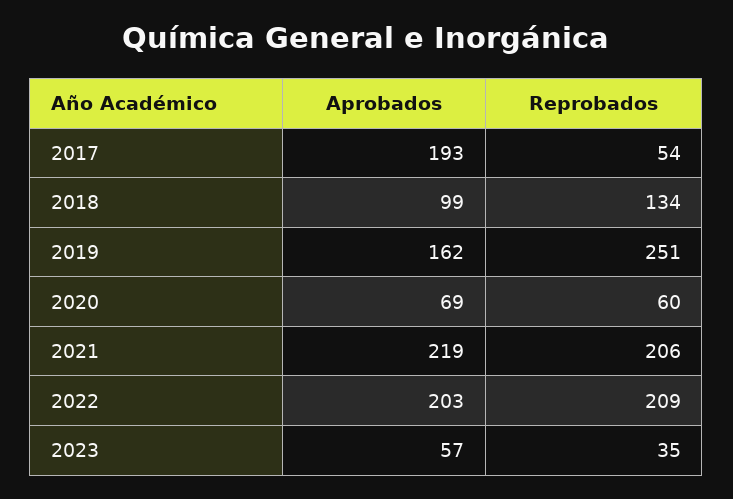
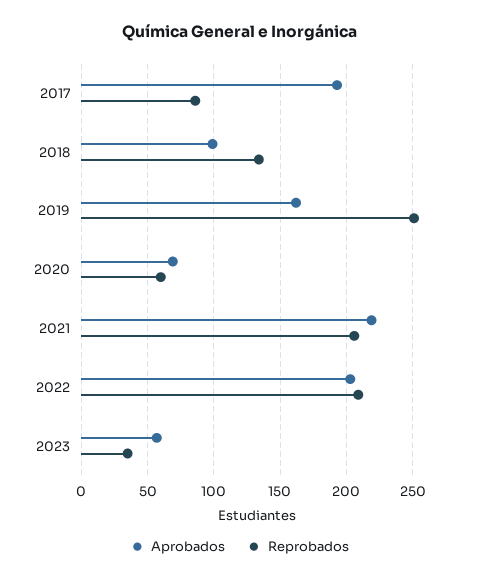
Reprobados, 2017: 54 -> 85

